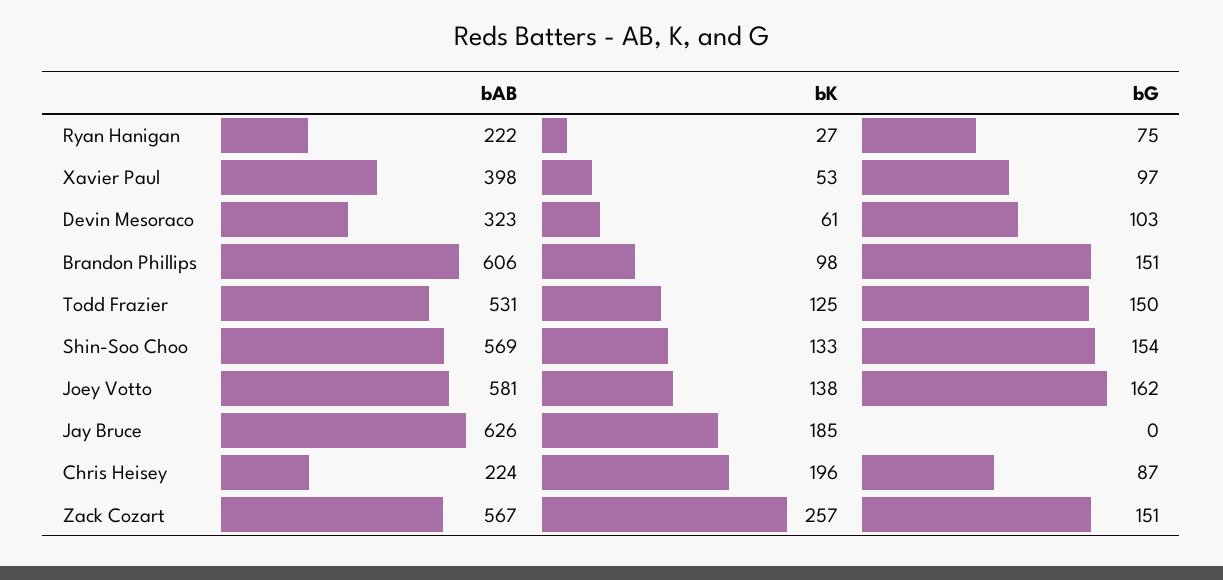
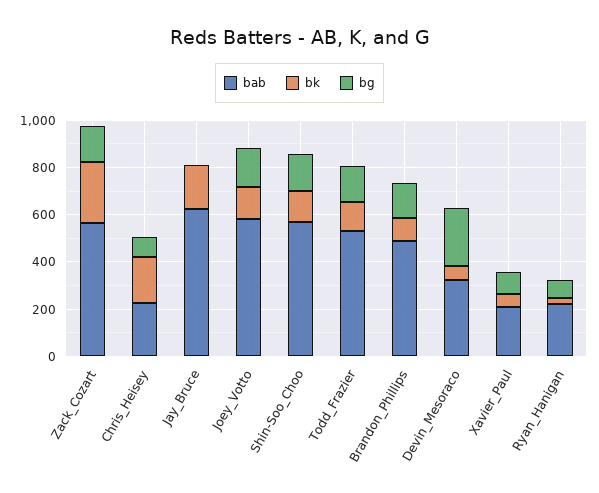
bAB, Xavier Paul: 398 -> 200
bG, Devin Mesoraco: 103 -> 250
bAB, Brandon Phillips: 606 -> 500

